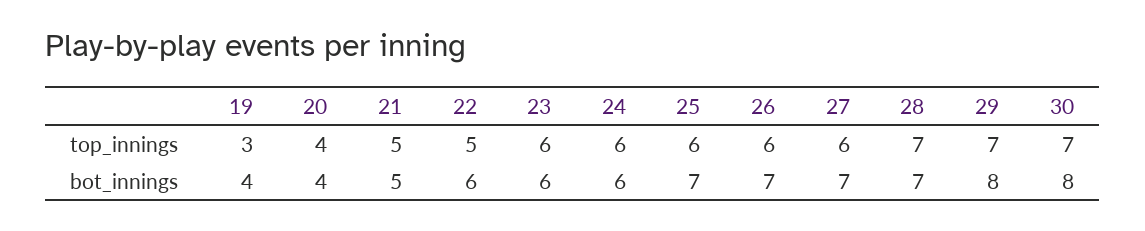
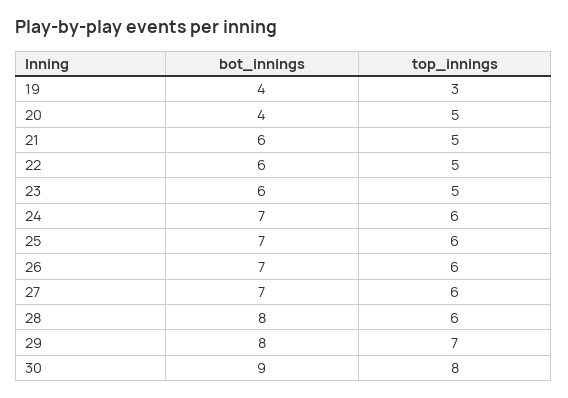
20, top_innings: 4 -> 5
23, top_innings: 6 -> 5
28, top_innings: 7 -> 6
30, top_innings: 7 -> 8
21, bot_innings: 5 -> 6
24, bot_innings: 6 -> 7
28, bot_innings: 7 -> 8
30, bot_innings: 8 -> 9

